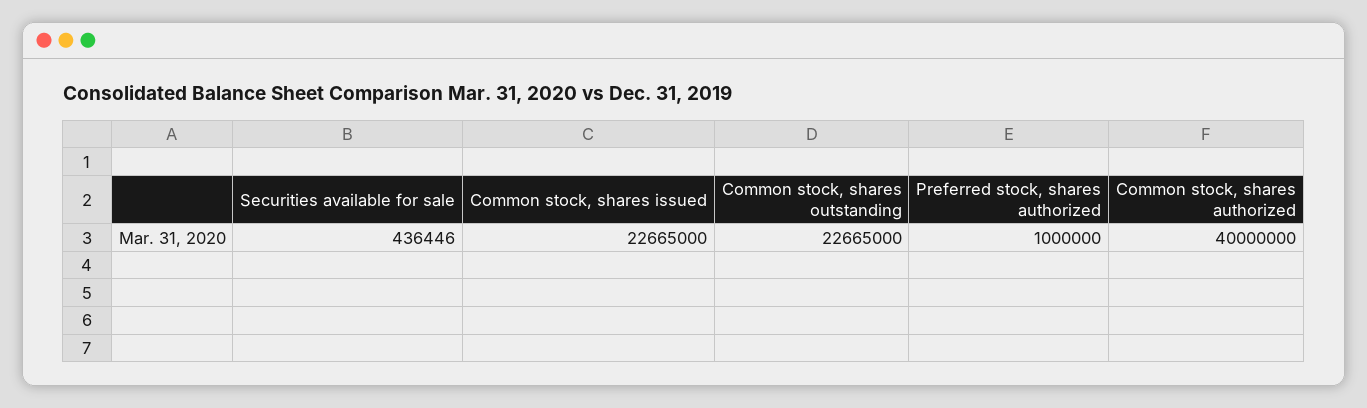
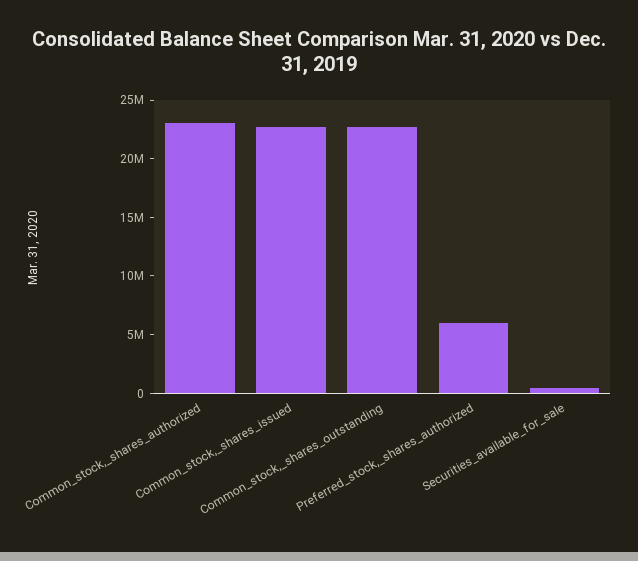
Preferred stock, shares authorized: 1000000 -> 6000000
Common stock, shares authorized: 40000000 -> 23000000

